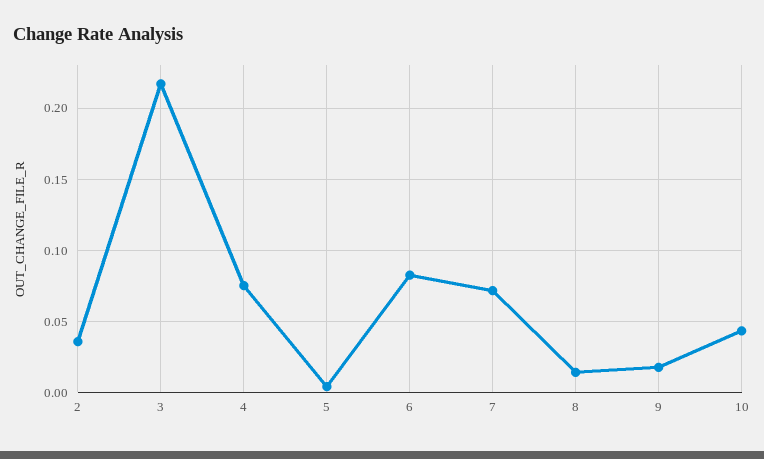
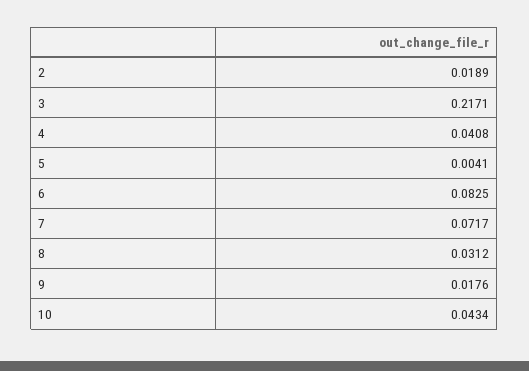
2: 0.035 -> 0.0189
4: 0.075 -> 0.0408
8: 0.015 -> 0.0312

